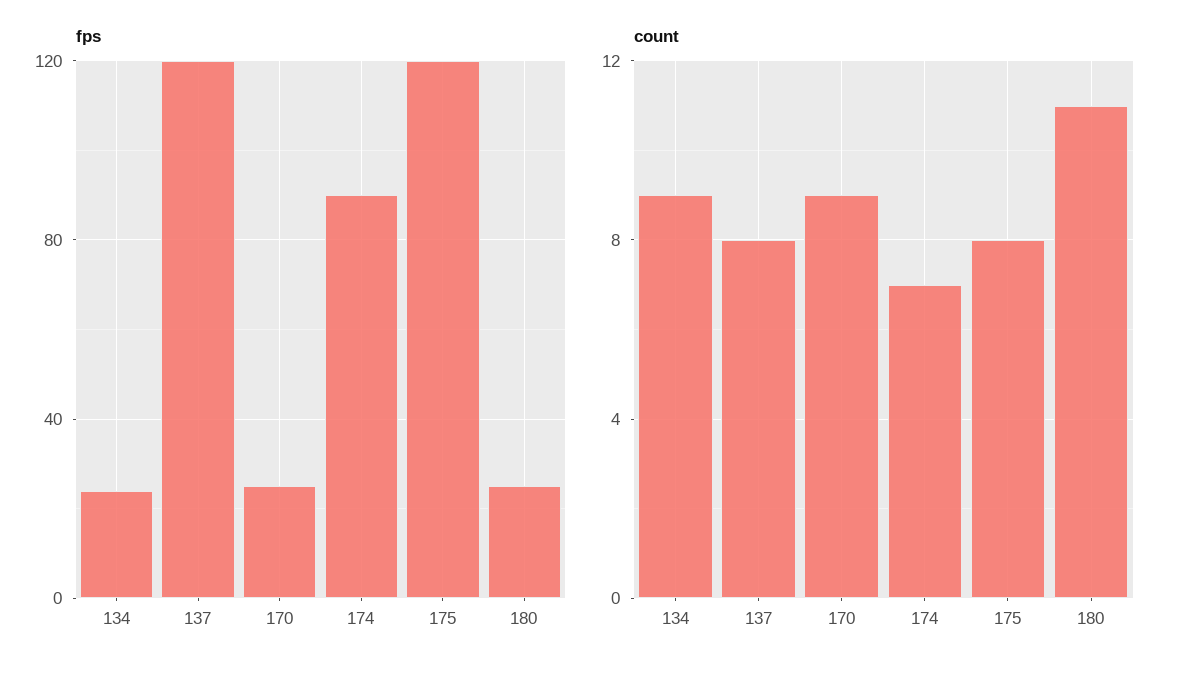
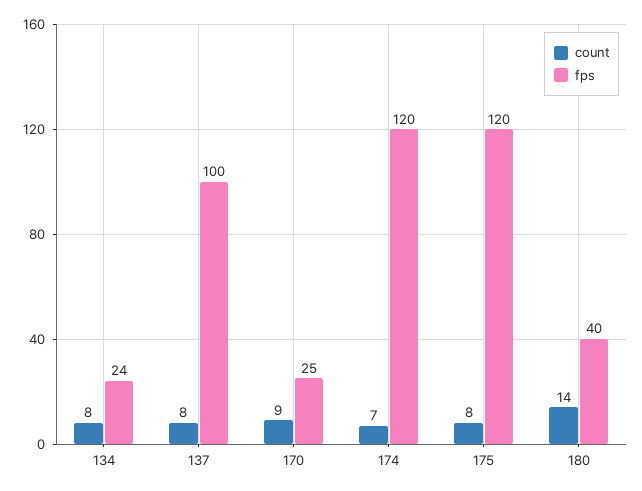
fps, 137: 120 -> 100
fps, 174: 90 -> 120
fps, 180: 25 -> 40
count, 134: 9 -> 8
count, 180: 11 -> 14

